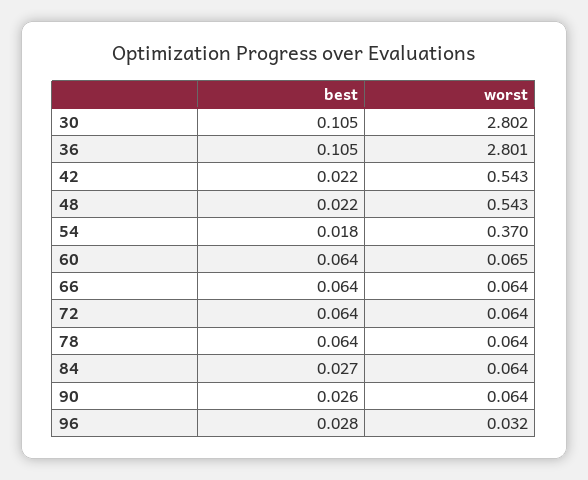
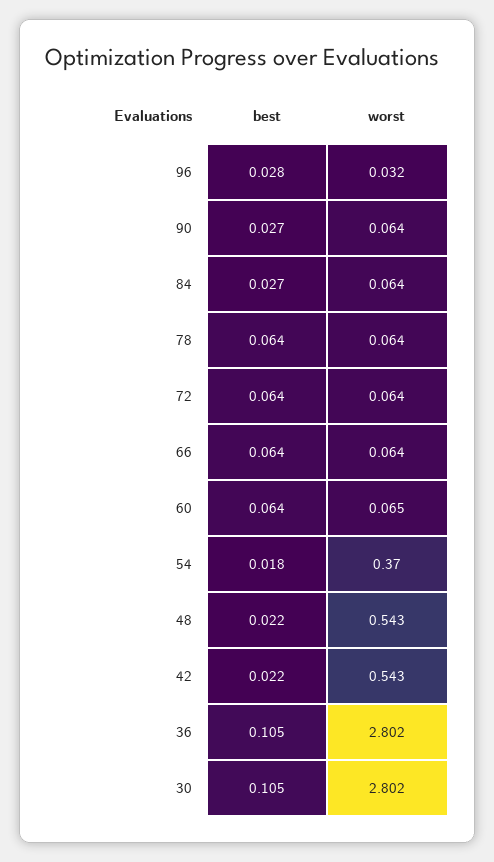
worst, 36: 2.801 -> 2.802
best, 90: 0.026 -> 0.027

